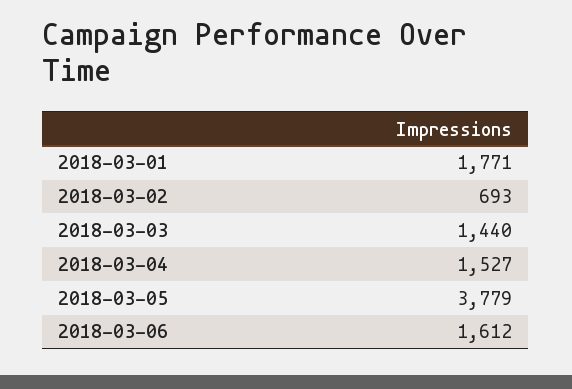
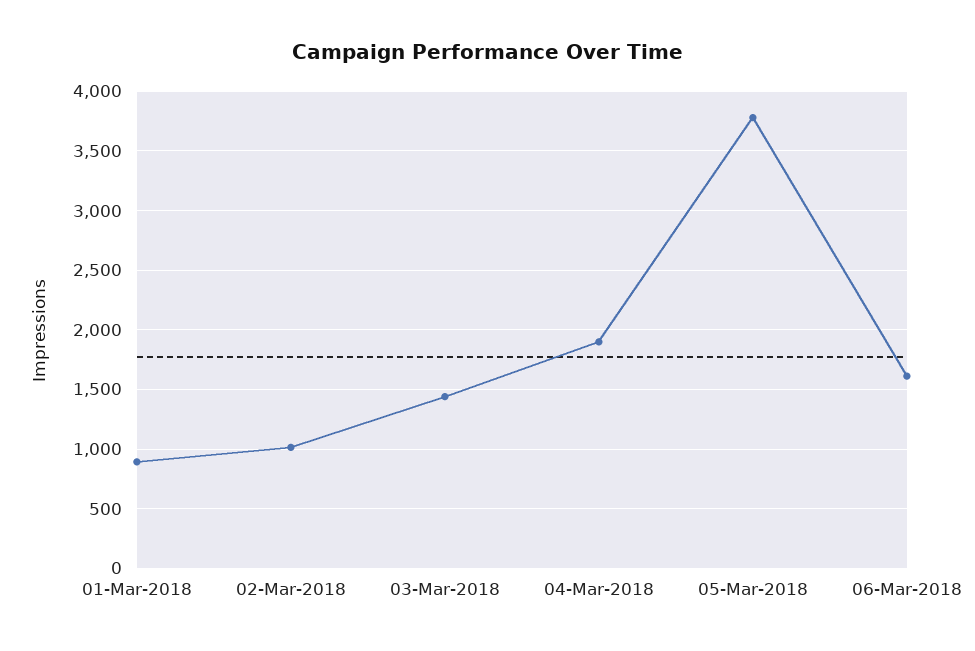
2018-03-01: 1771 -> 900
2018-03-02: 693 -> 1000
2018-03-04: 1527 -> 1900

